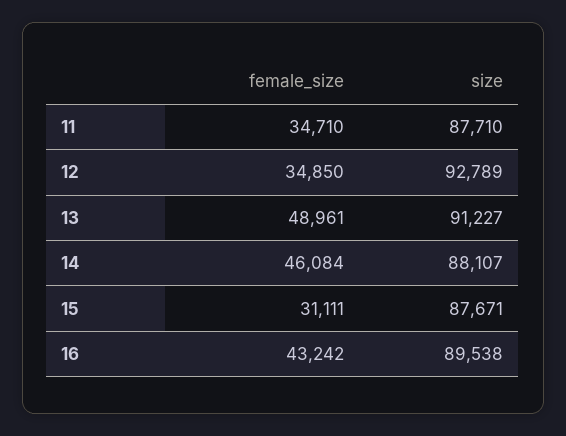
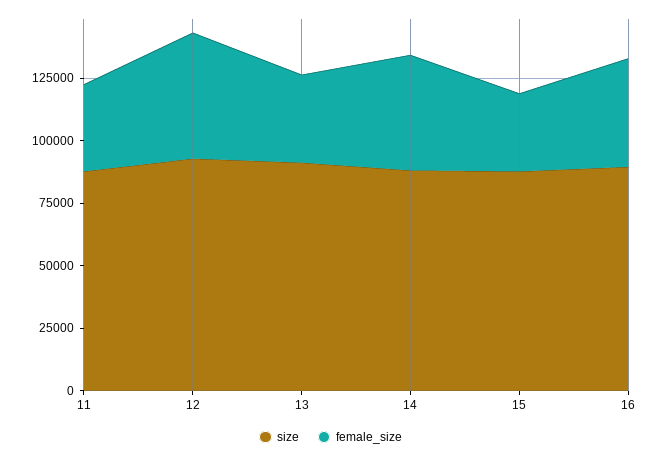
female_size, 12: 34850 -> 50000
female_size, 13: 48961 -> 35000

